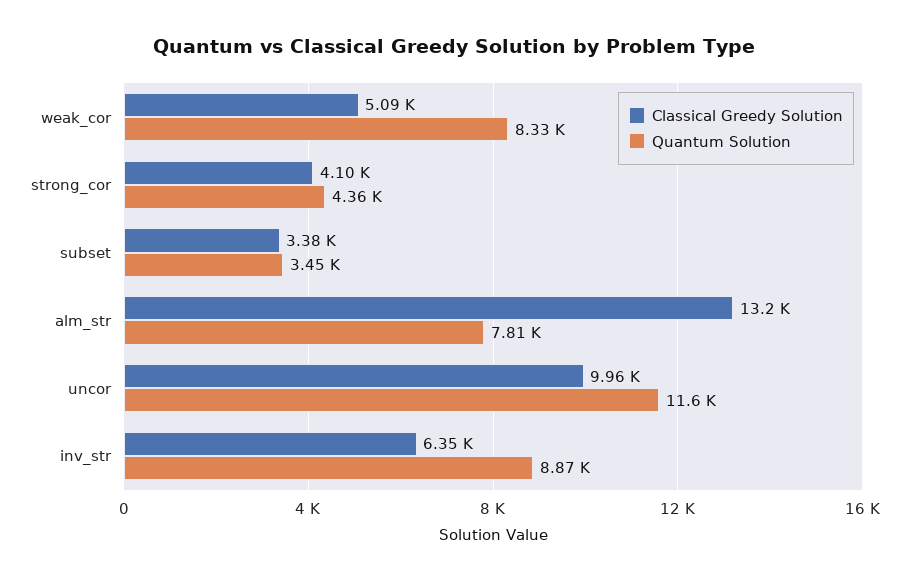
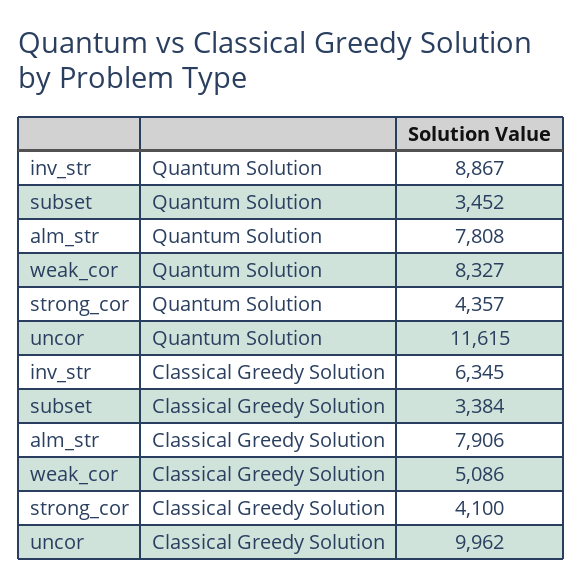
Classical Greedy Solution, alm_str: 13200 -> 7906

